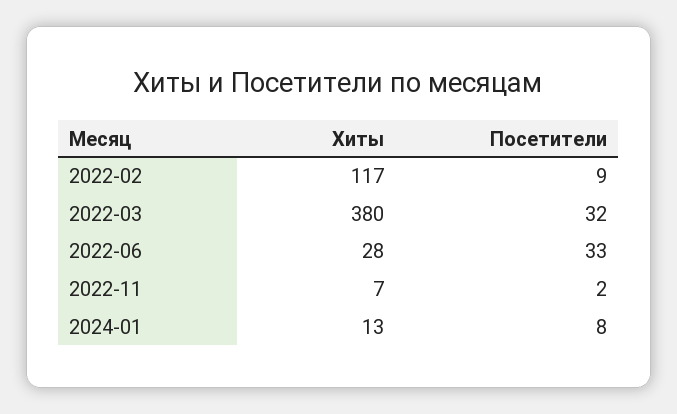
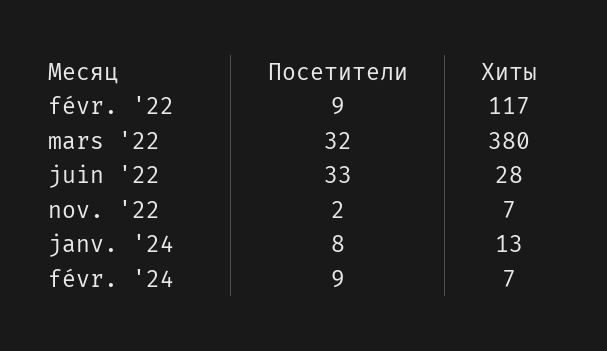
Посетители, févr. '24: none -> 9
Хиты, févr. '24: none -> 7

